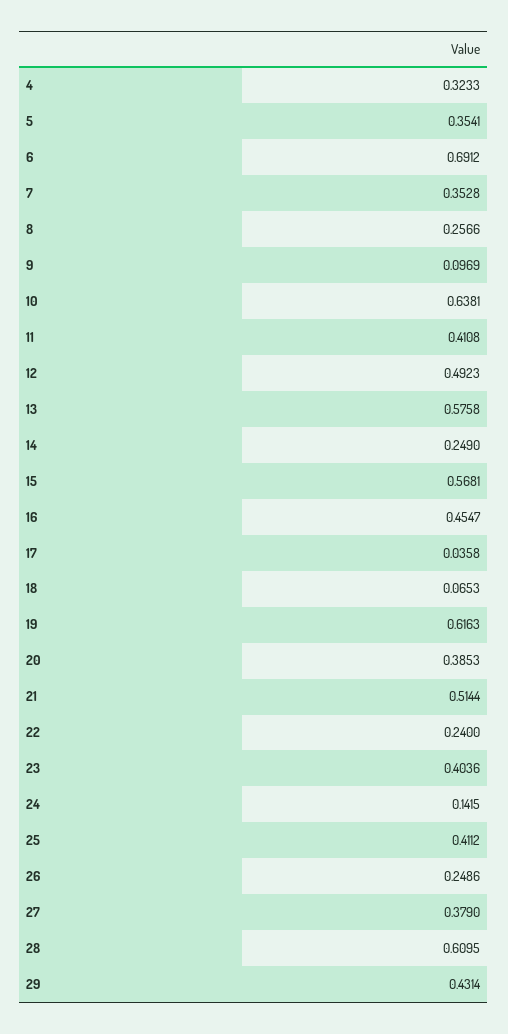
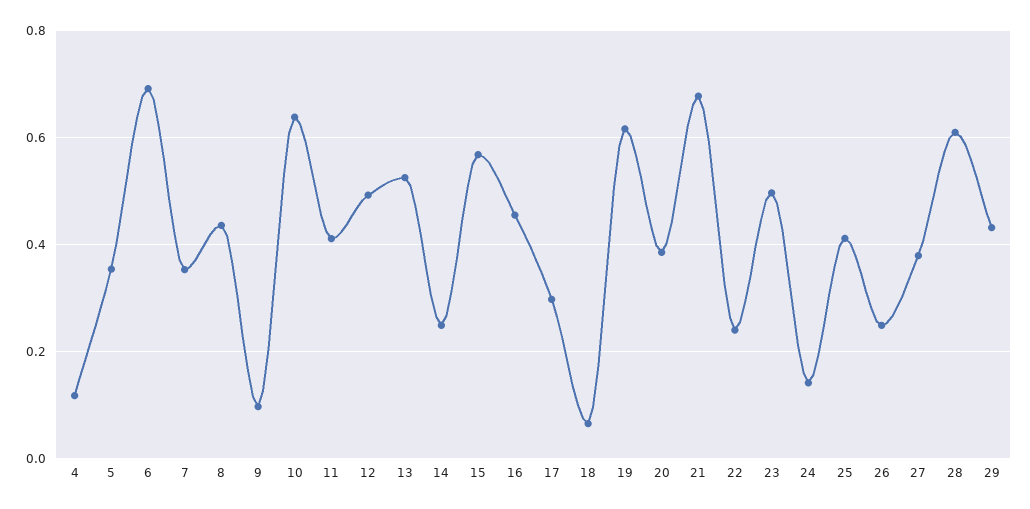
4: 0.3233 -> 0.12
8: 0.2566 -> 0.44
13: 0.5758 -> 0.52
17: 0.0358 -> 0.3
21: 0.5144 -> 0.68
23: 0.4036 -> 0.5

